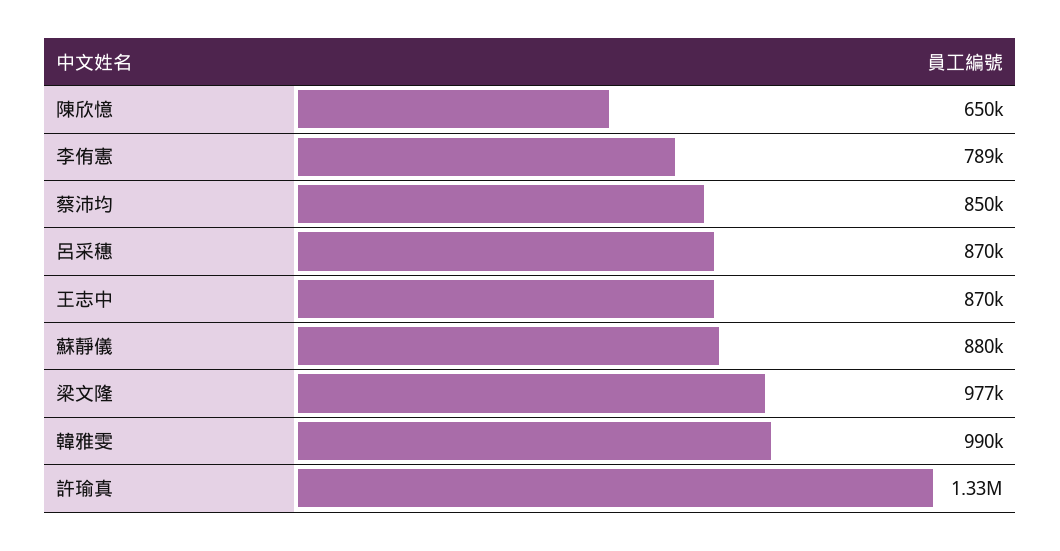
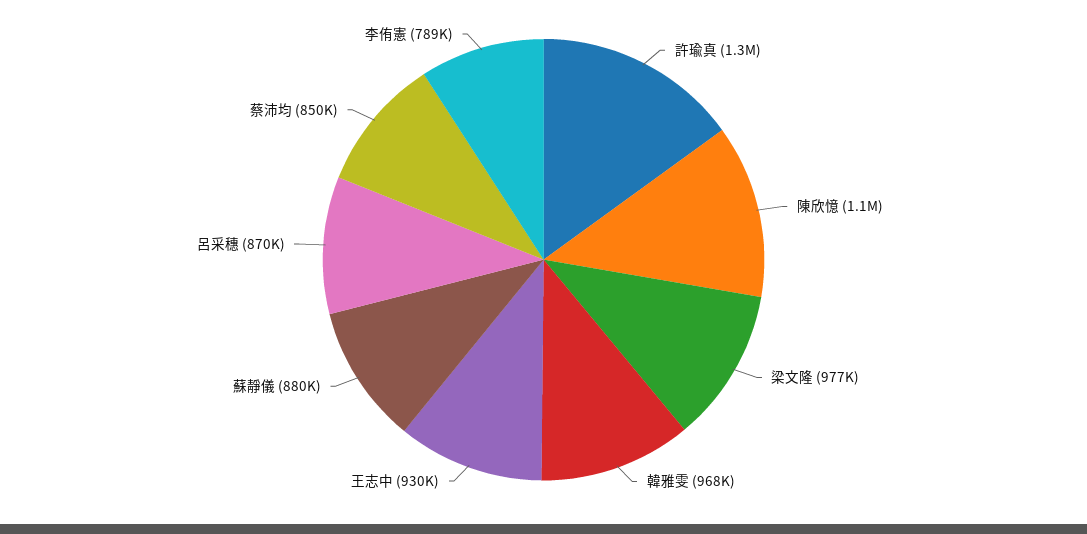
陳欣憶: 650000 -> 1100000
王志中: 870000 -> 930000
韓雅雯: 990000 -> 968000

